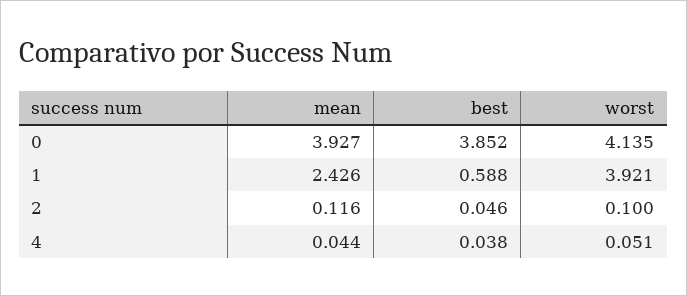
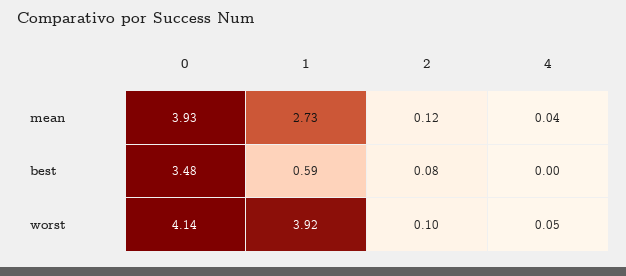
best, 0: 3.852 -> 3.48
mean, 1: 2.426 -> 2.73
best, 2: 0.046 -> 0.08
best, 4: 0.038 -> 0

